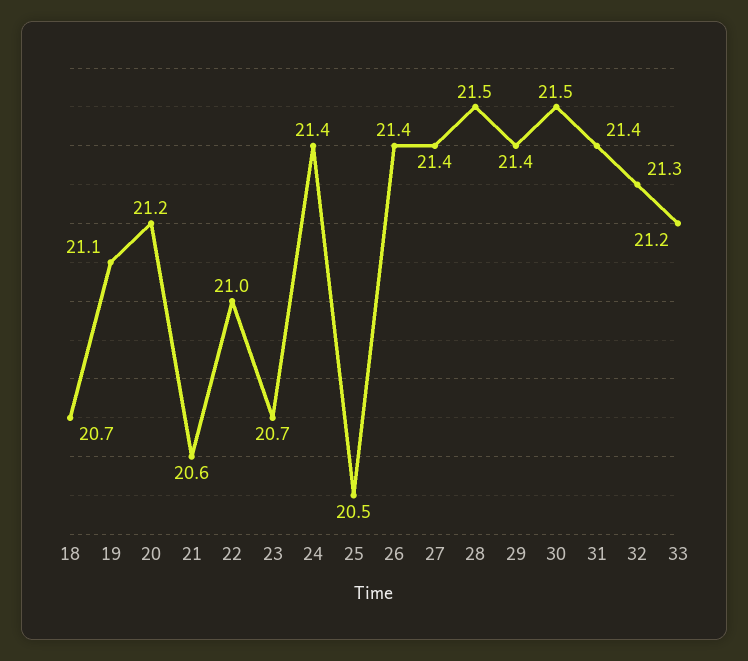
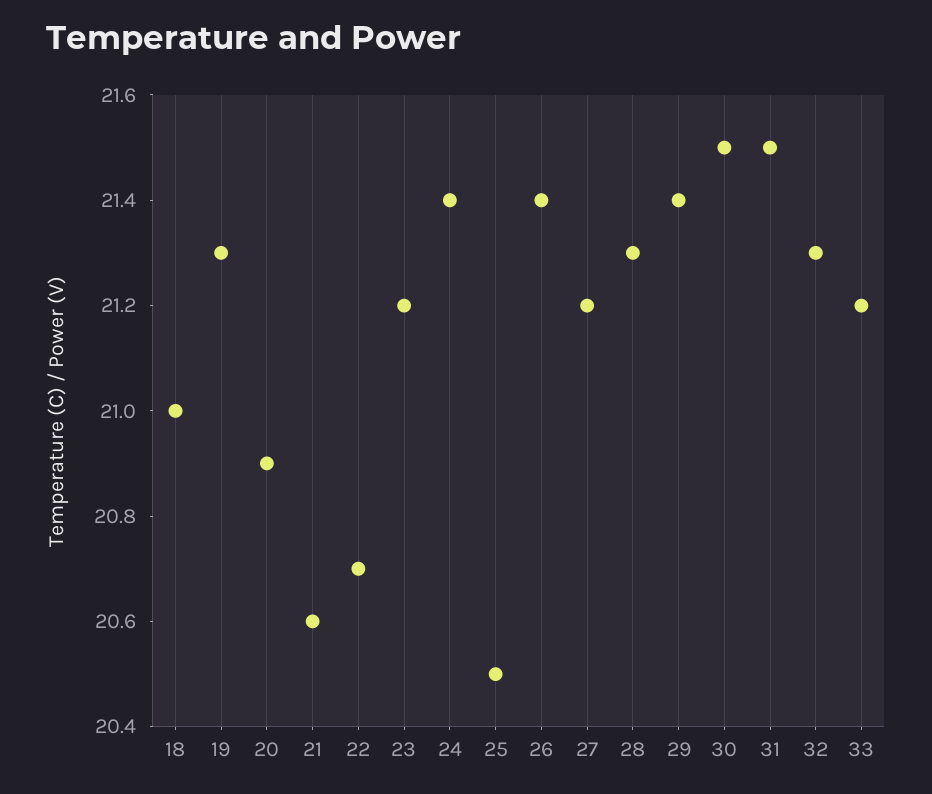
18: 20.7 -> 21
19: 21.1 -> 21.3
20: 21.2 -> 20.9
22: 21 -> 20.7
23: 20.7 -> 21.2
27: 21.4 -> 21.2
28: 21.5 -> 21.3
31: 21.4 -> 21.5

